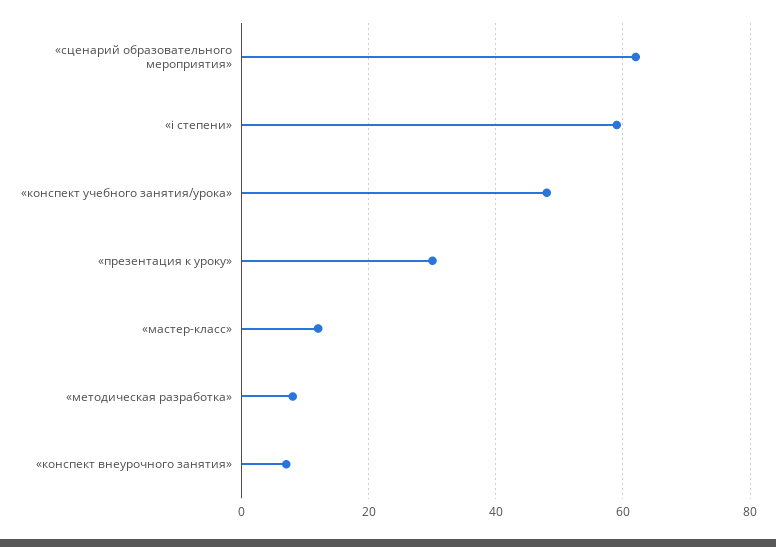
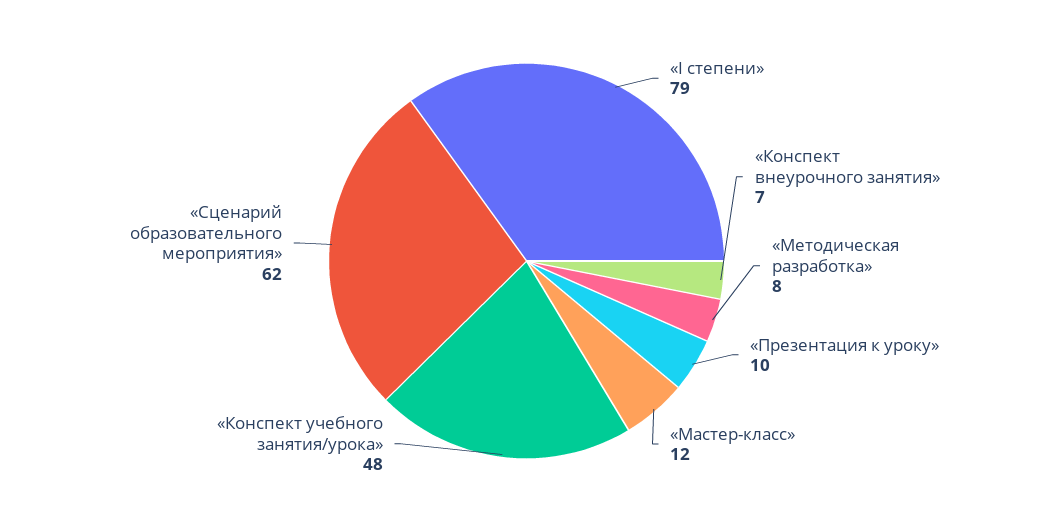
«i степени»: 60 -> 79
«презентация к уроку»: 30 -> 10

